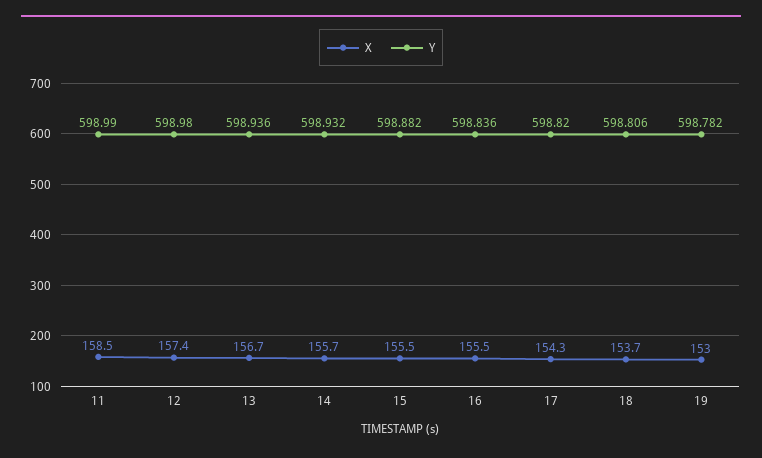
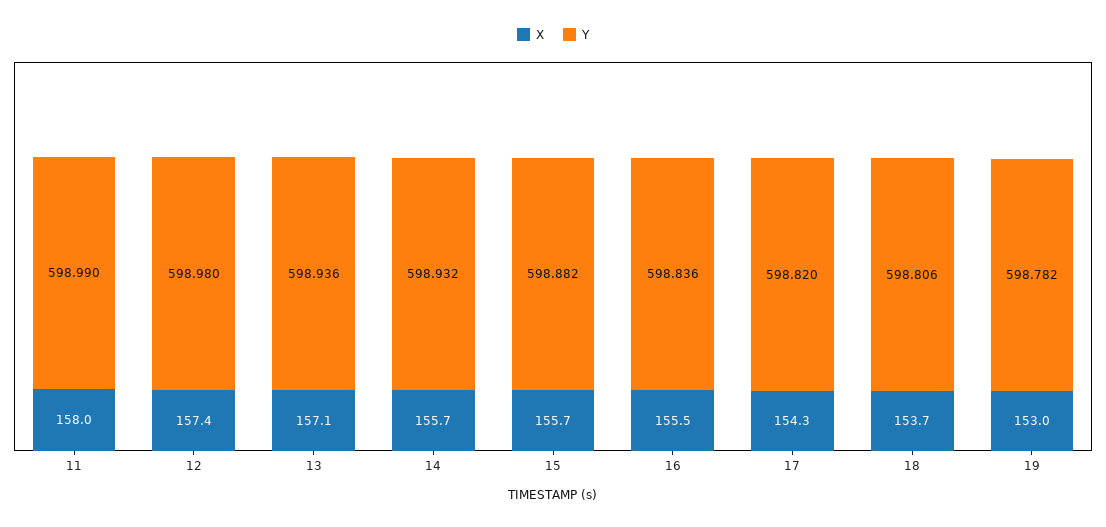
X, 11: 158.5 -> 158
X, 13: 156.7 -> 157.1
X, 15: 155.5 -> 155.7

